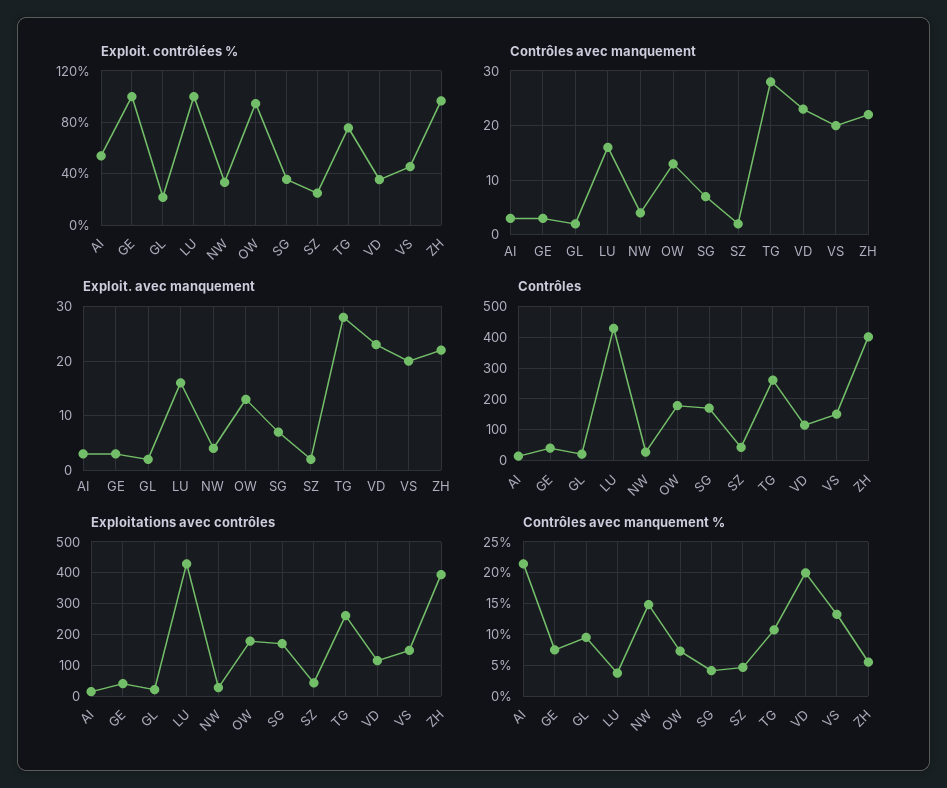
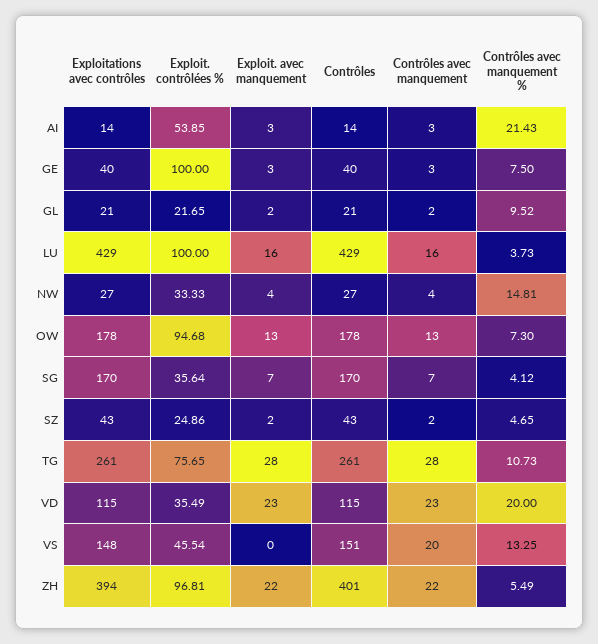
Exploit. avec manquement, VS: 20 -> 0

